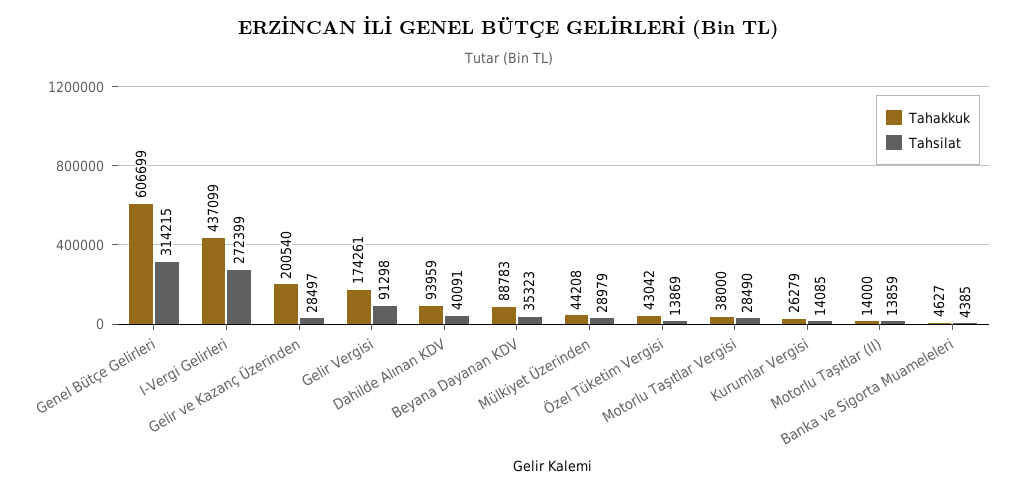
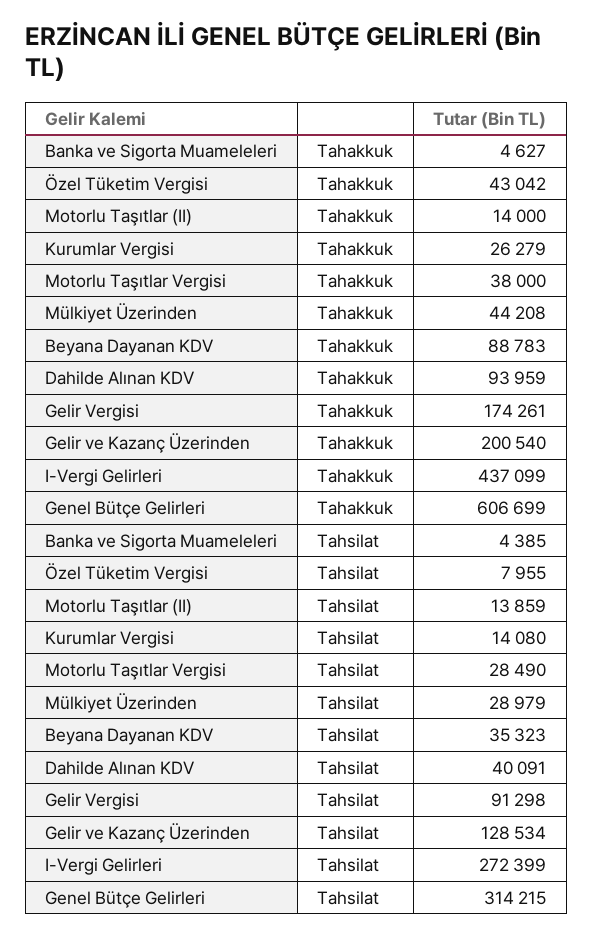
Tahsilat, Gelir ve Kazanç Üzerinden: 28497 -> 128534
Tahsilat, Özel Tüketim Vergisi: 13869 -> 7955
Tahsilat, Kurumlar Vergisi: 14085 -> 14080

